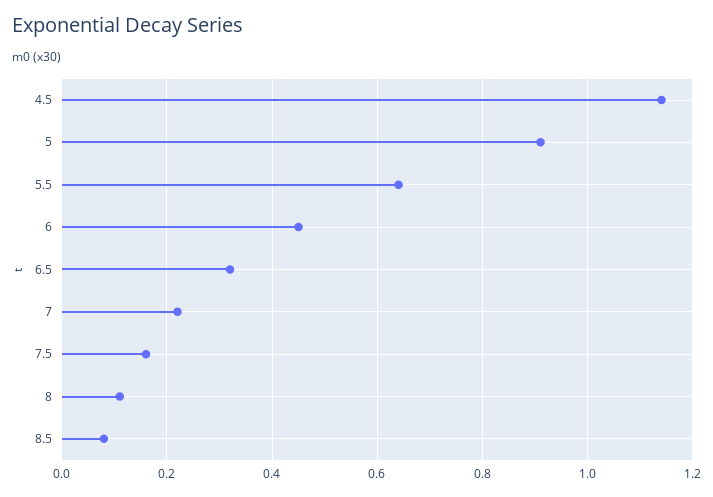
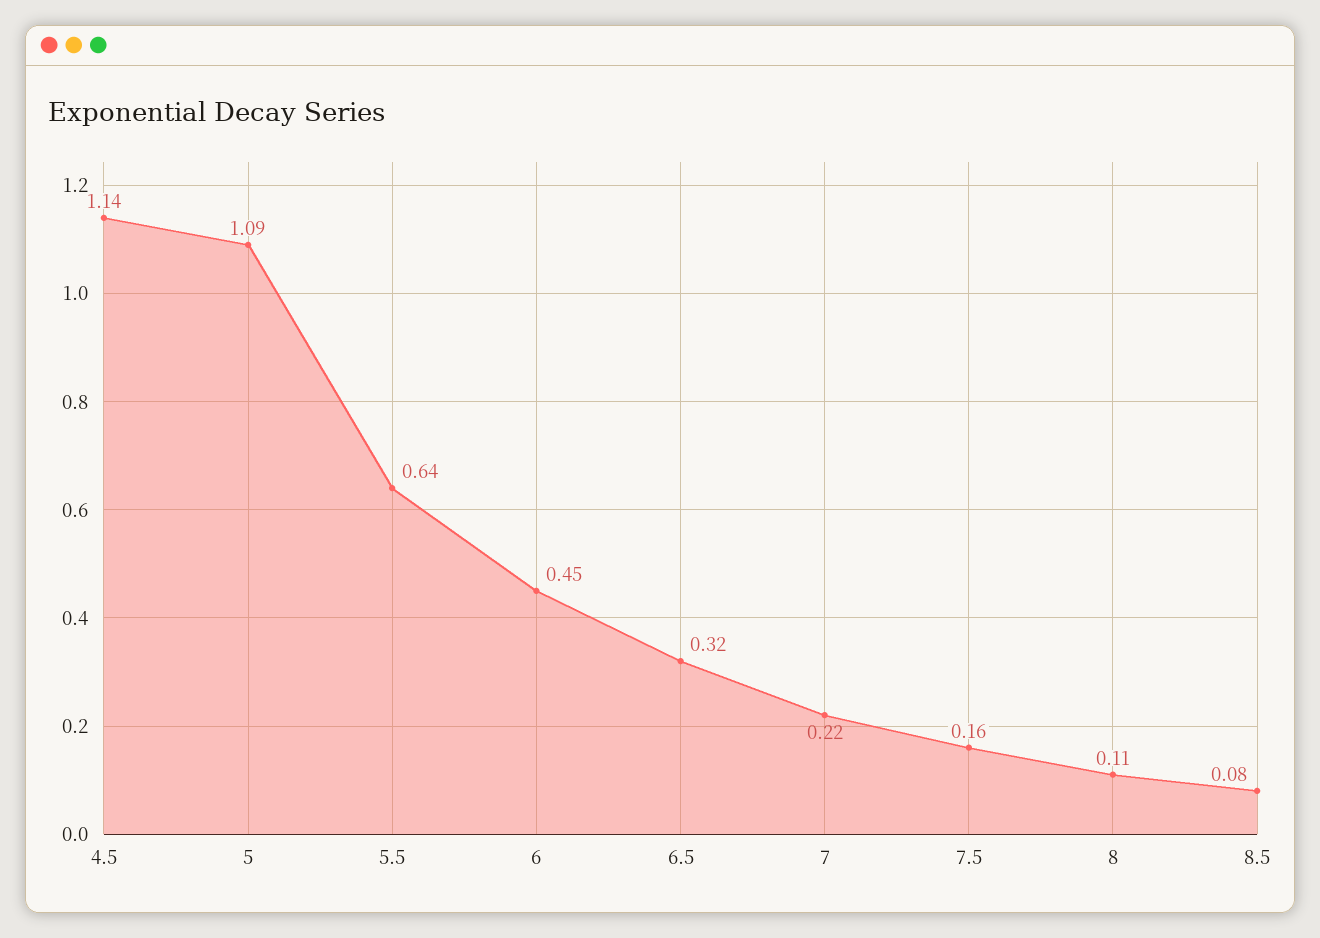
5: 0.9 -> 1.09

